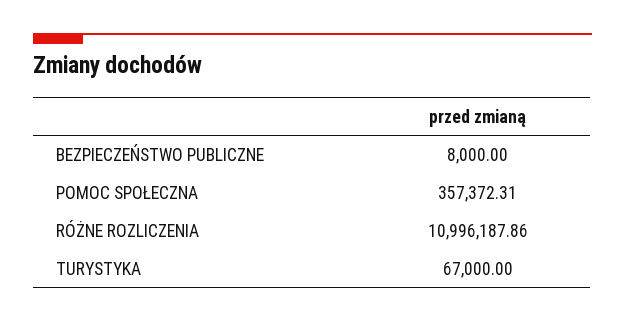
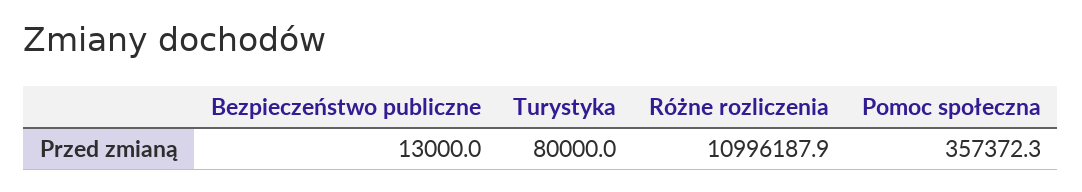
BEZPIECZEŃSTWO PUBLICZNE: 8000 -> 13000
TURYSTYKA: 67000 -> 80000

